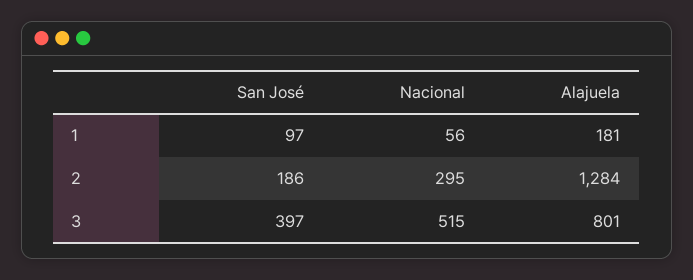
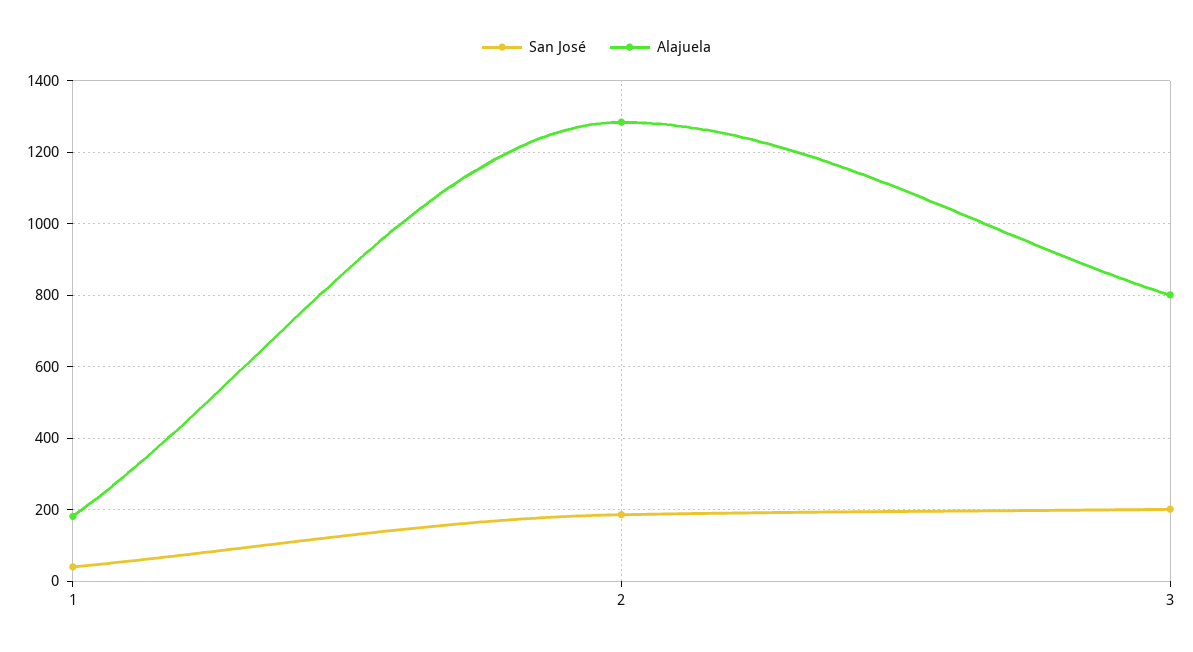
San José, 1: 97 -> 40
Nacional, 1: 56 -> none
Nacional, 2: 295 -> none
San José, 3: 397 -> 200
Nacional, 3: 515 -> none

